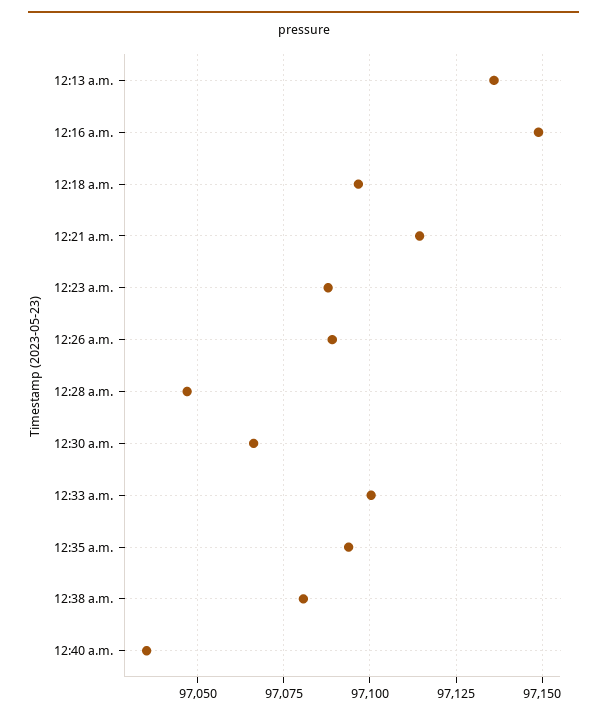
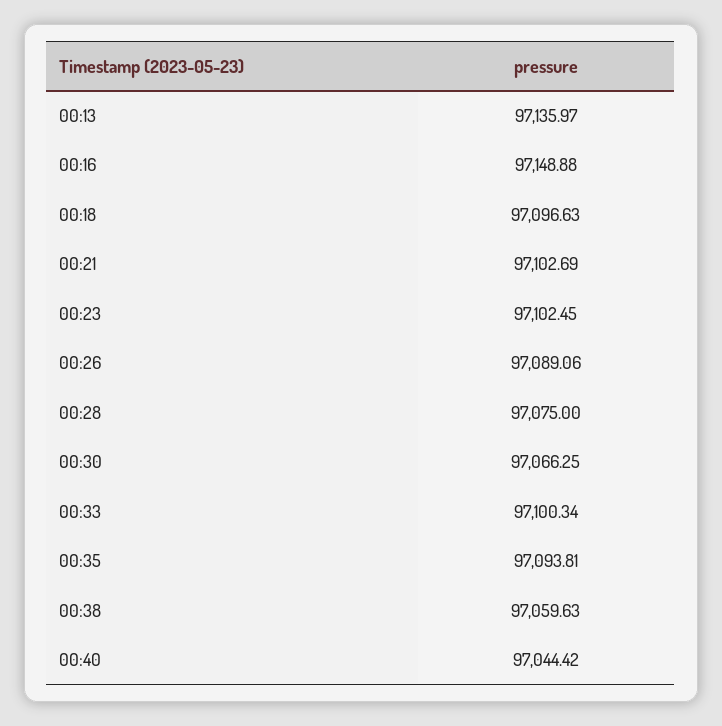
12:21 a.m.: 97115 -> 97102.69
12:23 a.m.: 97087.5 -> 97102.45
12:28 a.m.: 97047.5 -> 97075
12:38 a.m.: 97080 -> 97059.63
12:40 a.m.: 97035 -> 97044.42

